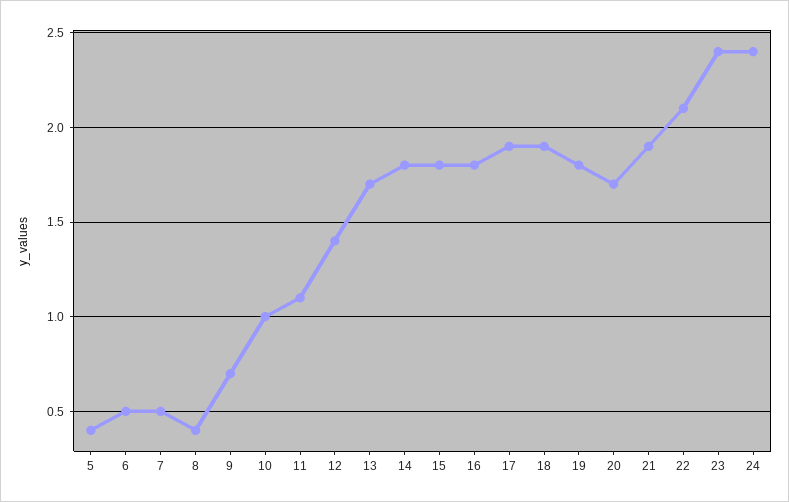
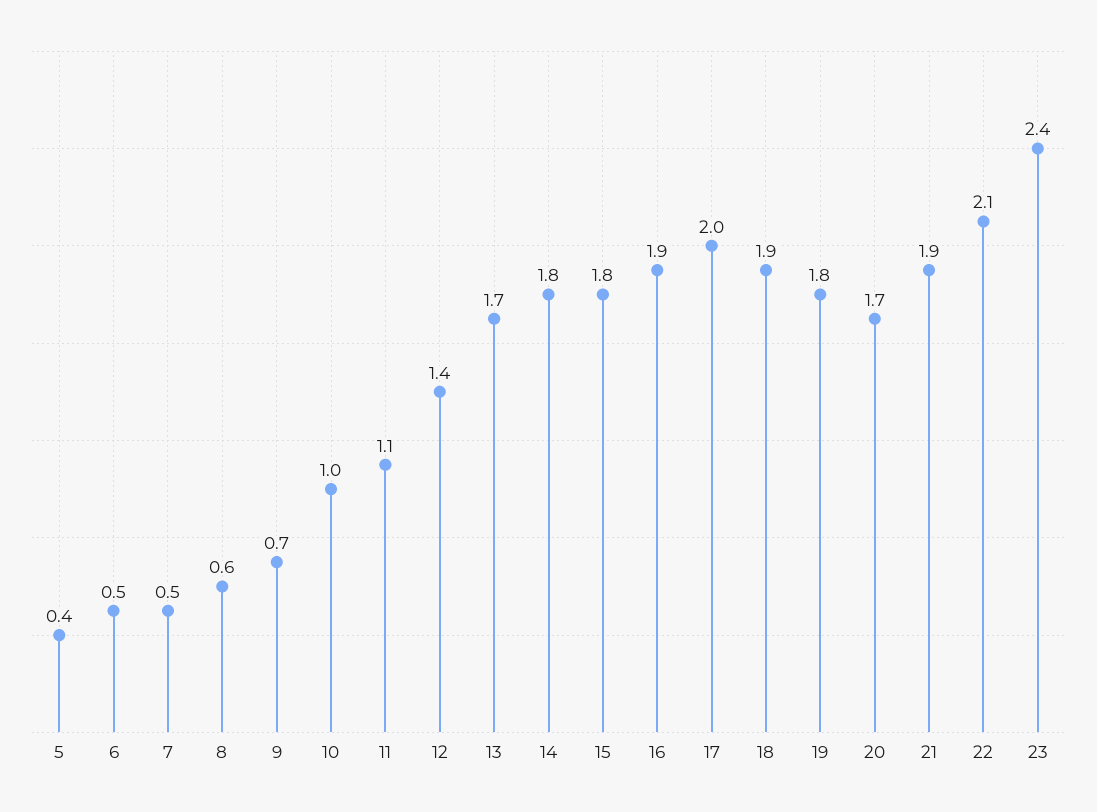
8: 0.4 -> 0.6
16: 1.8 -> 1.9
17: 1.9 -> 2
24: 2.4 -> none

